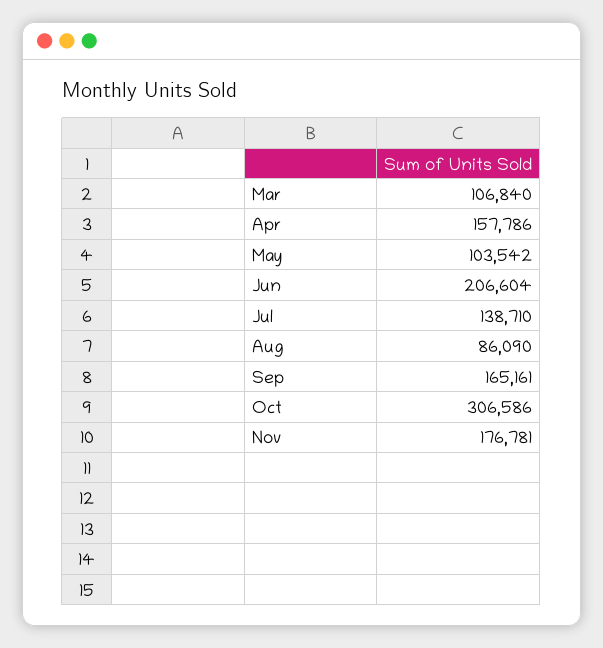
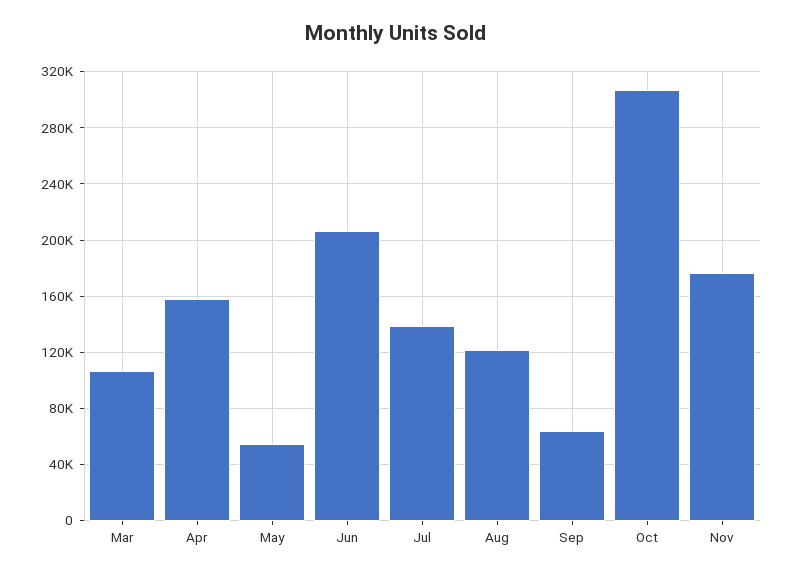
May: 103542 -> 55000
Aug: 86090 -> 120000
Sep: 165161 -> 65000

